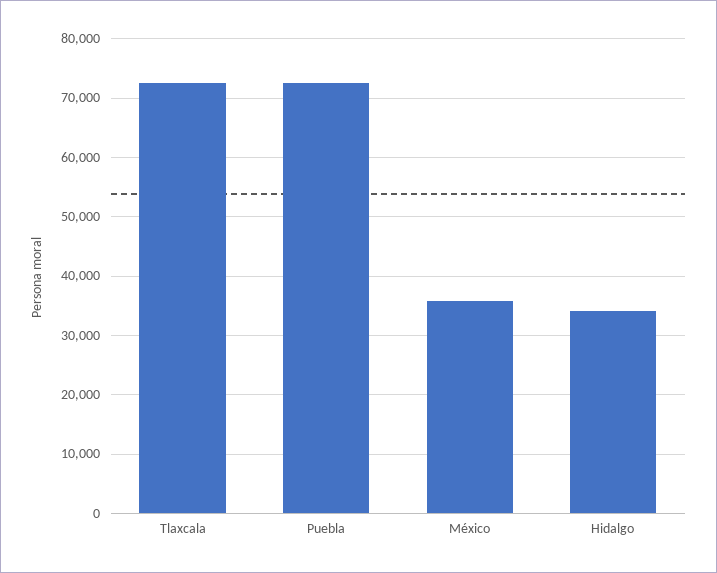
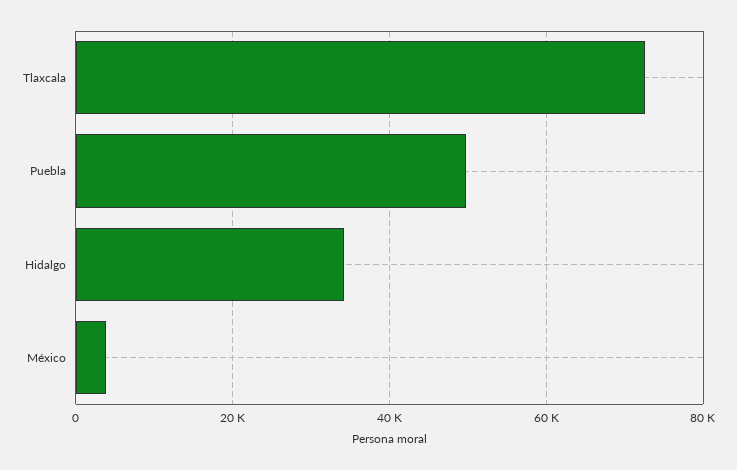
Puebla: 72000 -> 50000
México: 36000 -> 4000

